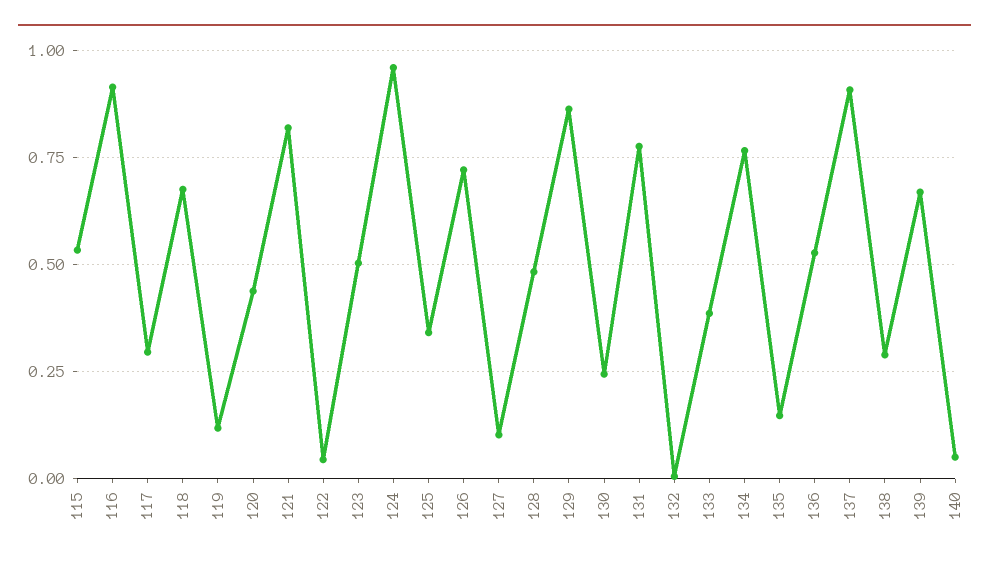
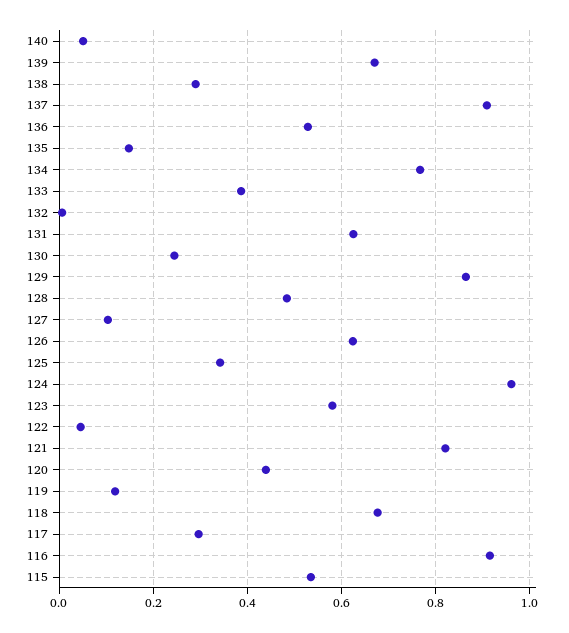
123: 0.5 -> 0.58
126: 0.725 -> 0.62
131: 0.775 -> 0.62

